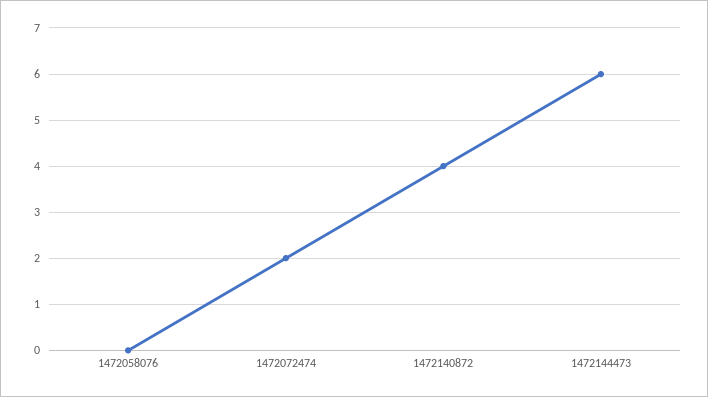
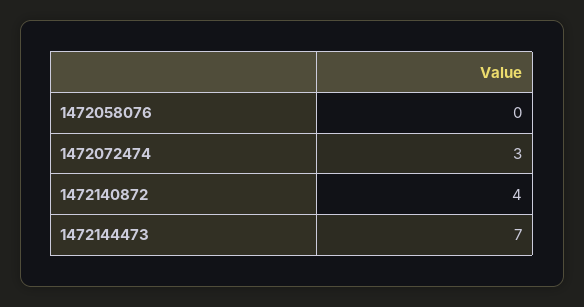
1472072474: 2 -> 3
1472144473: 6 -> 7

